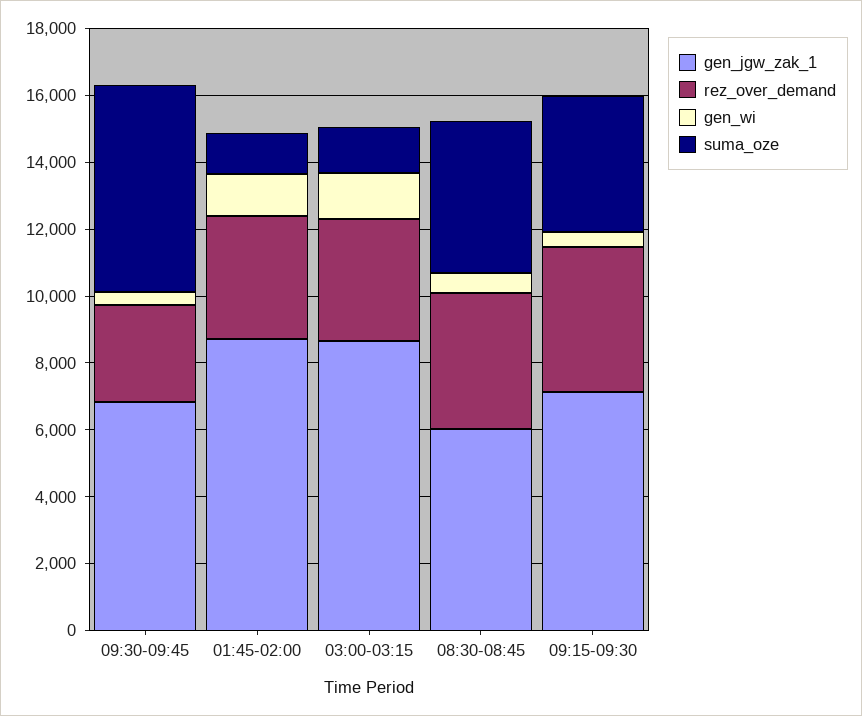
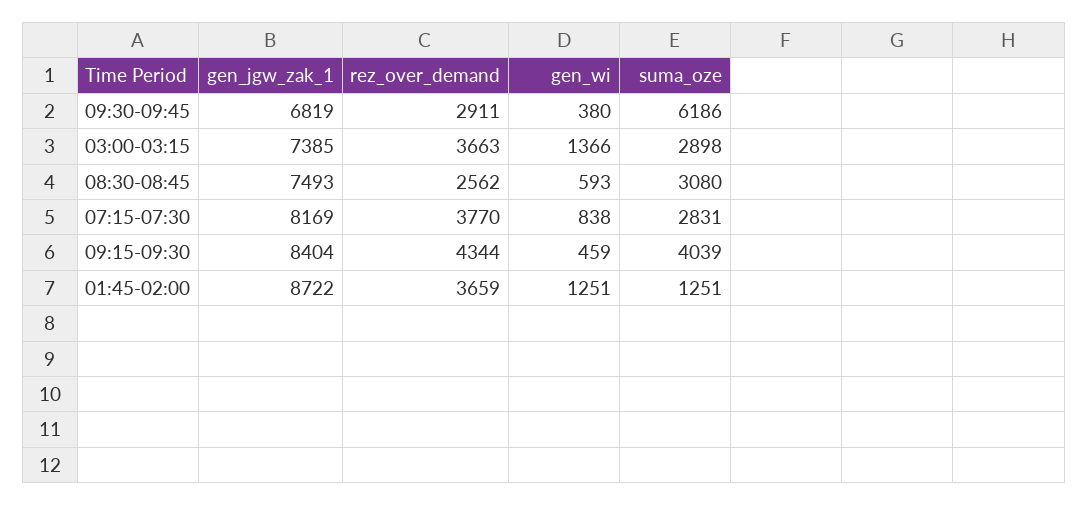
gen_jgw_zak_1, 03:00-03:15: 8500 -> 7385
suma_oze, 03:00-03:15: 1500 -> 2898
gen_jgw_zak_1, 08:30-08:45: 6000 -> 7493
rez_over_demand, 08:30-08:45: 4000 -> 2562
suma_oze, 08:30-08:45: 4500 -> 3080
gen_jgw_zak_1, 09:15-09:30: 7000 -> 8404
gen_jgw_zak_1, 07:15-07:30: none -> 8169
rez_over_demand, 07:15-07:30: none -> 3770
gen_wi, 07:15-07:30: none -> 838
suma_oze, 07:15-07:30: none -> 2831

